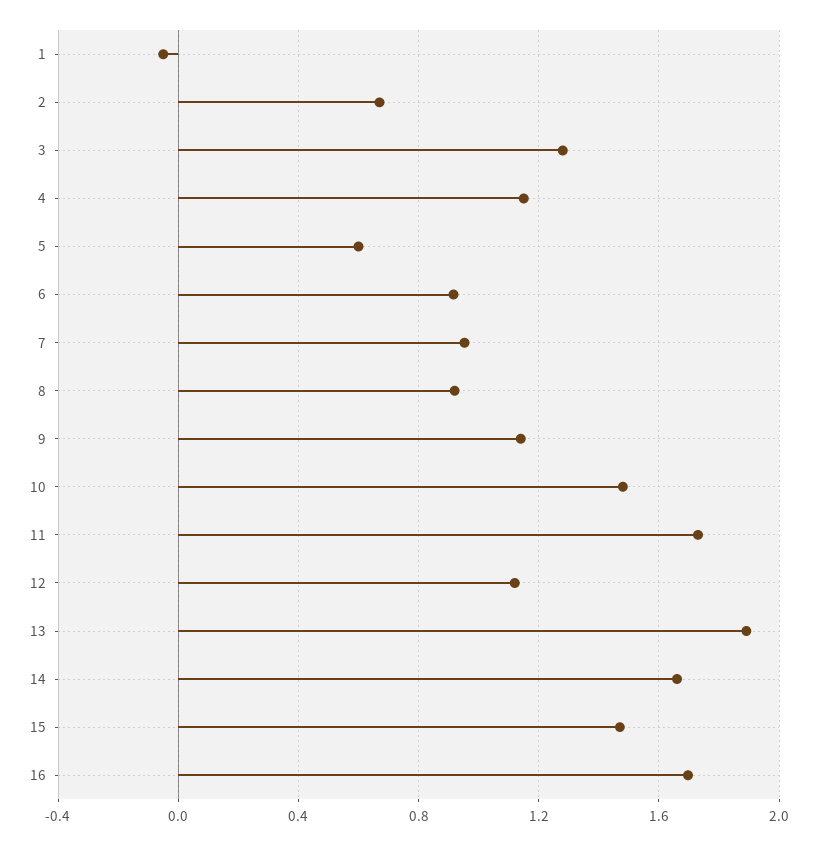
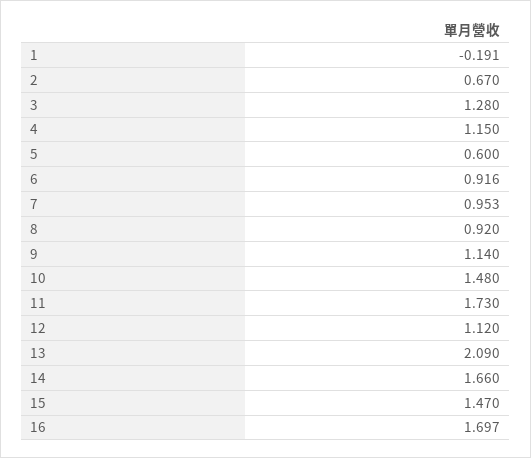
1: -0.05 -> -0.191
13: 1.9 -> 2.09

